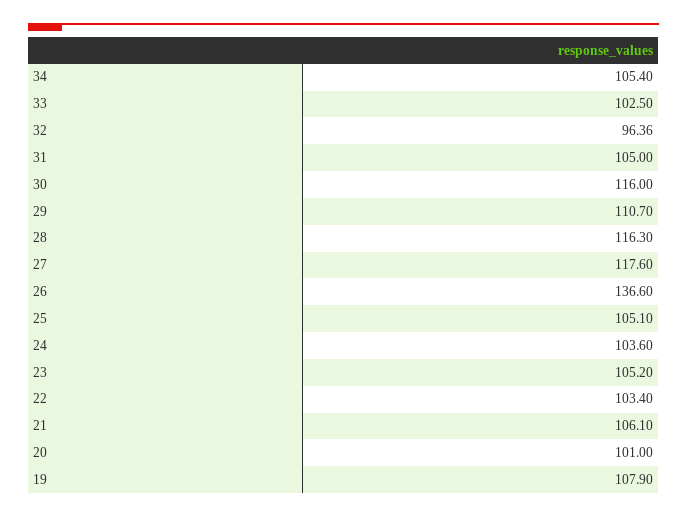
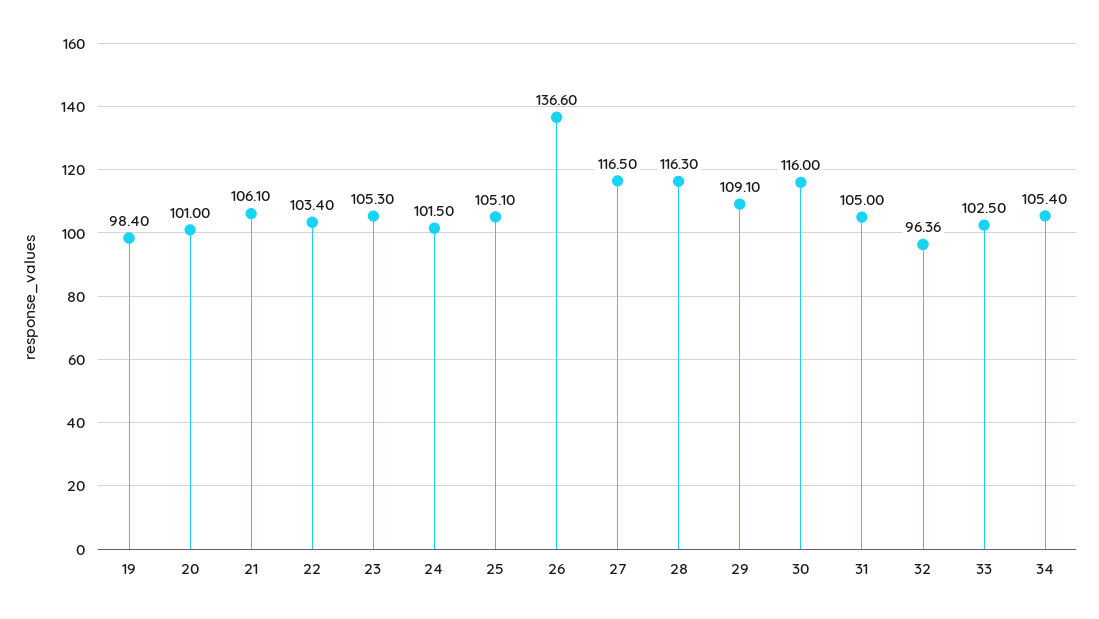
29: 110.7 -> 109.1
27: 117.6 -> 116.5
24: 103.6 -> 101.5
23: 105.2 -> 105.3
19: 107.9 -> 98.4

